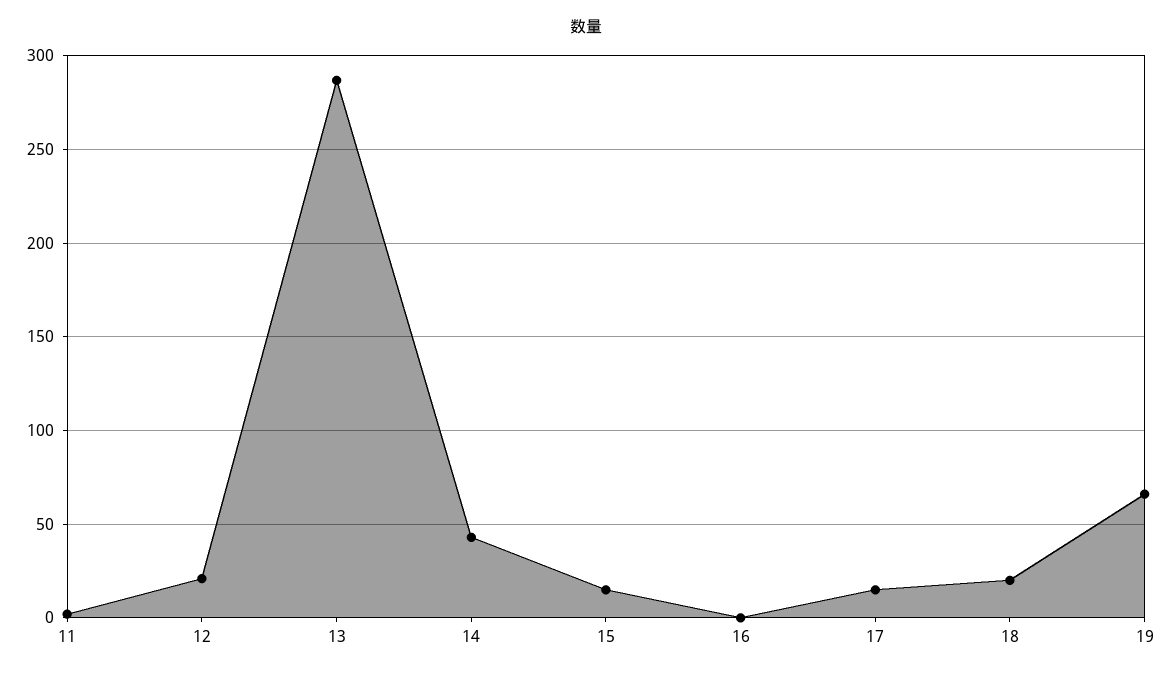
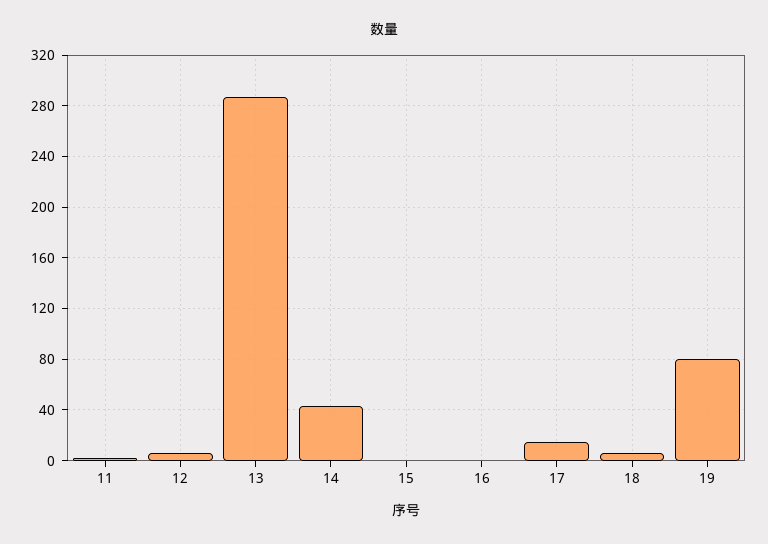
12: 20 -> 5
15: 15 -> 0
18: 20 -> 5
19: 65 -> 80

